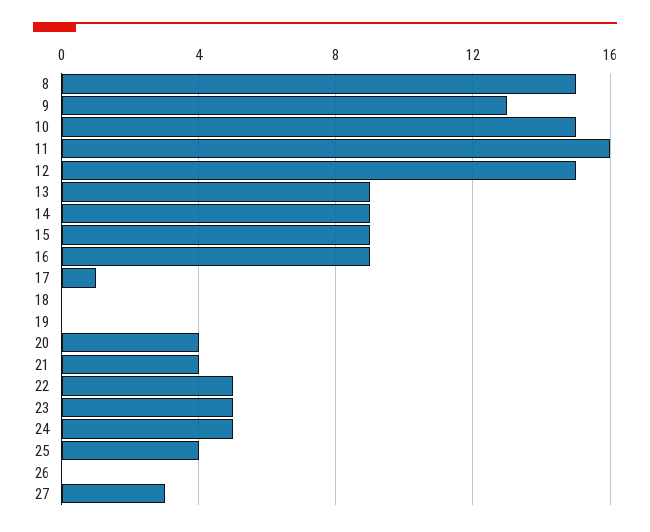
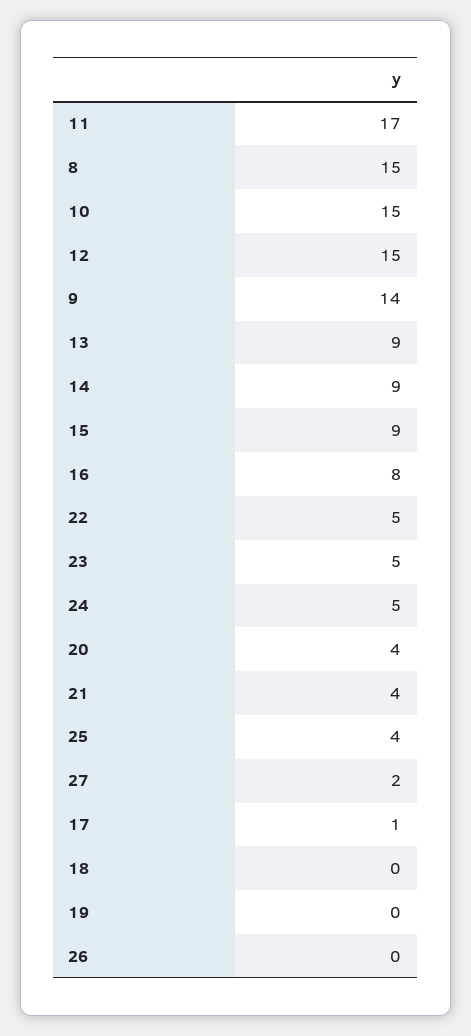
9: 13 -> 14
11: 16 -> 17
16: 9 -> 8
27: 3 -> 2

